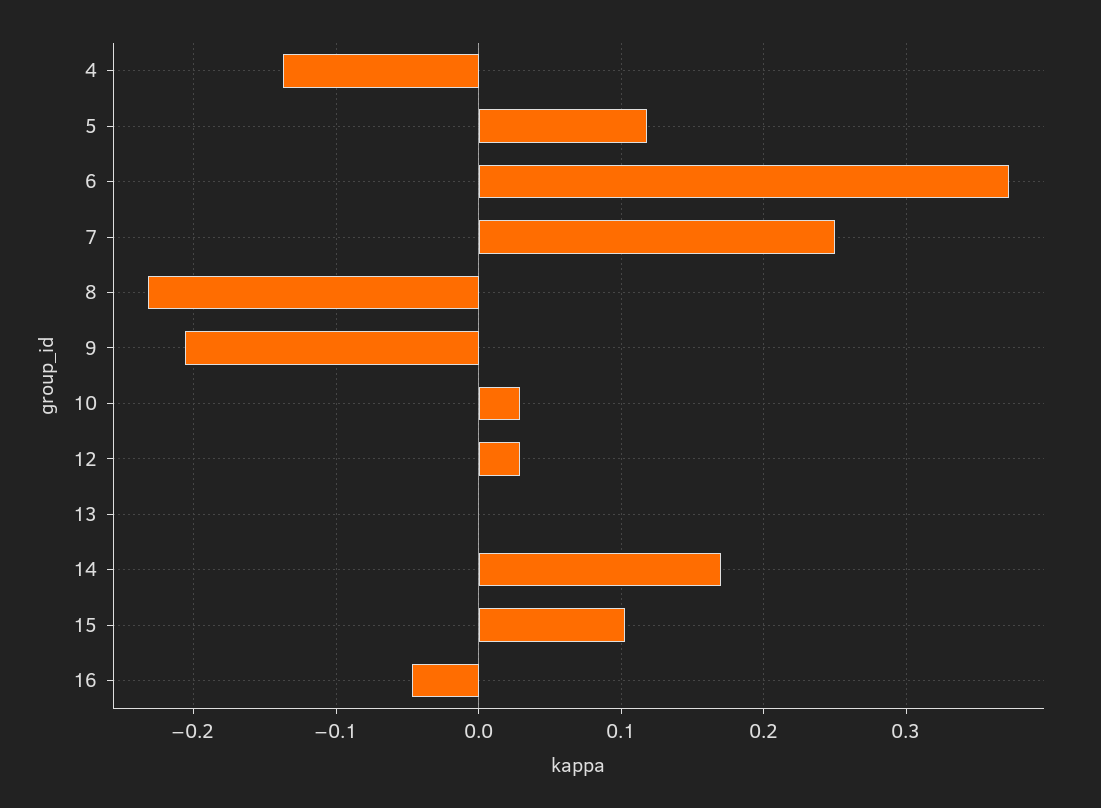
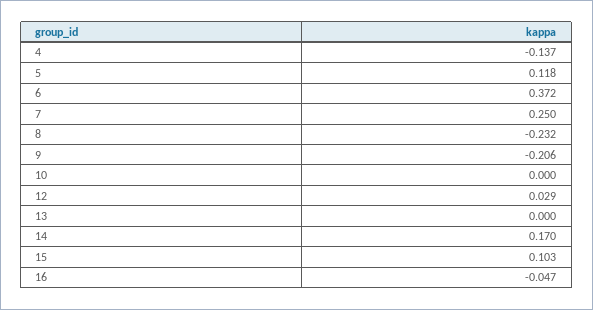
10: 0.03 -> 0

